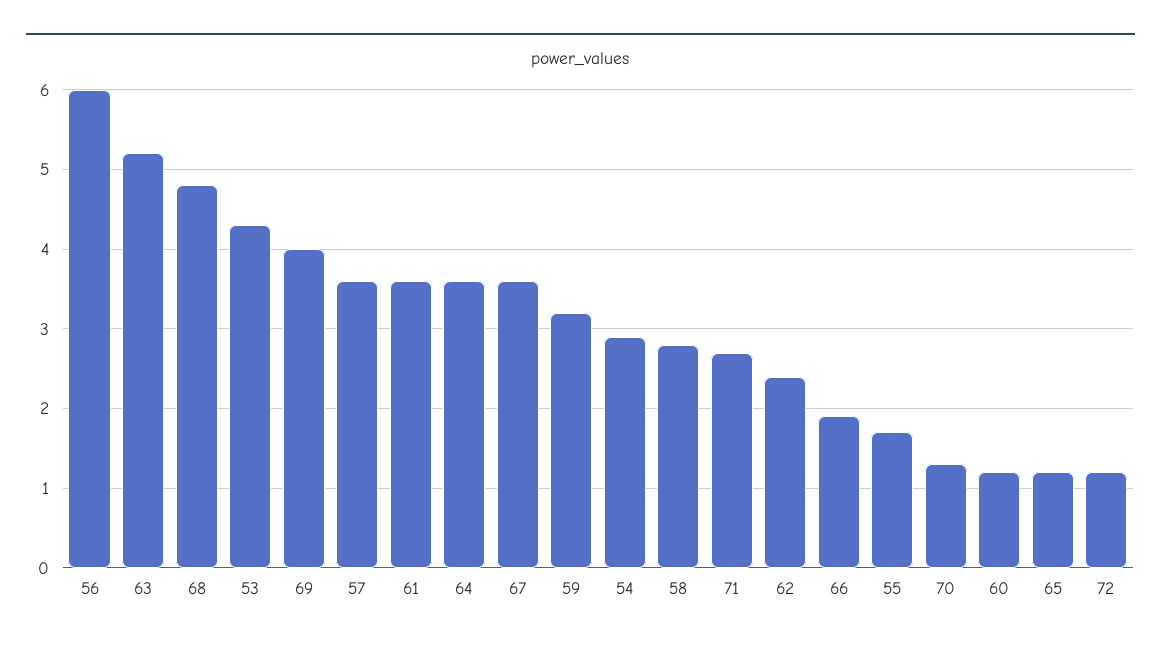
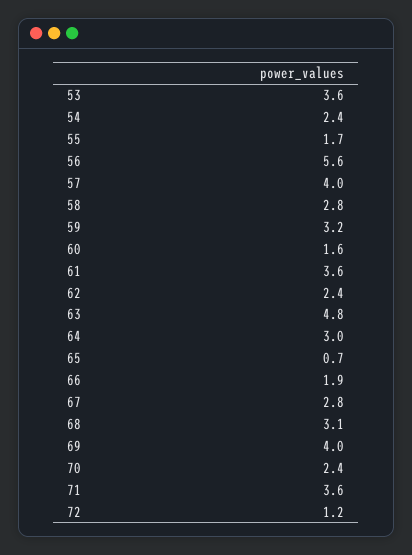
56: 6 -> 5.6
63: 5.2 -> 4.8
68: 4.8 -> 3.1
53: 4.3 -> 3.6
57: 3.6 -> 4
64: 3.6 -> 3
67: 3.6 -> 2.8
54: 2.9 -> 2.4
71: 2.7 -> 3.6
70: 1.3 -> 2.4
60: 1.2 -> 1.6
65: 1.2 -> 0.7

